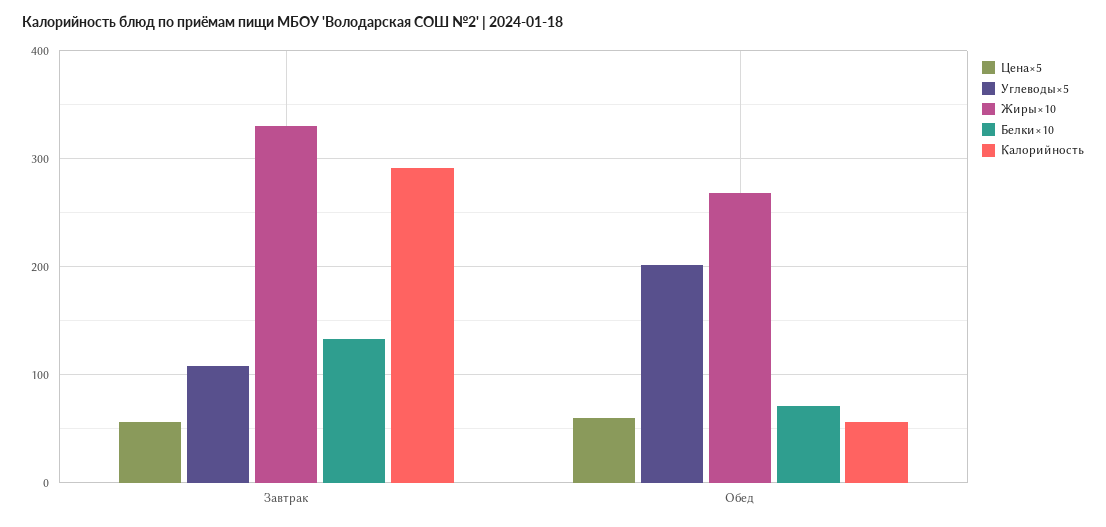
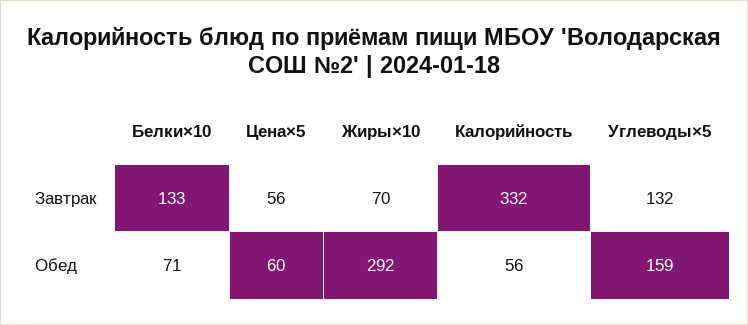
Углеводы×5, Завтрак: 110 -> 132
Жиры×10, Завтрак: 330 -> 70
Калорийность, Завтрак: 290 -> 332
Углеводы×5, Обед: 200 -> 159
Жиры×10, Обед: 270 -> 292

